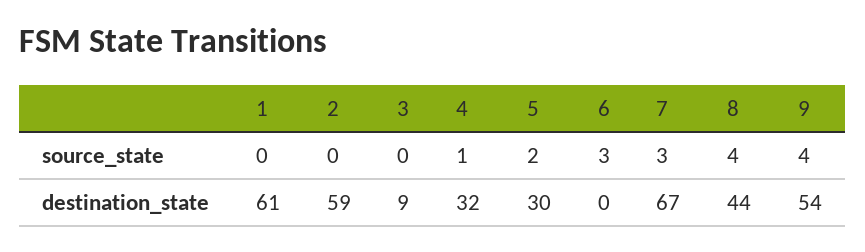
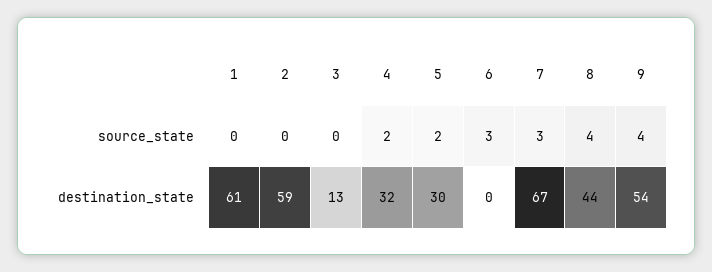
4, source_state: 1 -> 2
3, destination_state: 9 -> 13

